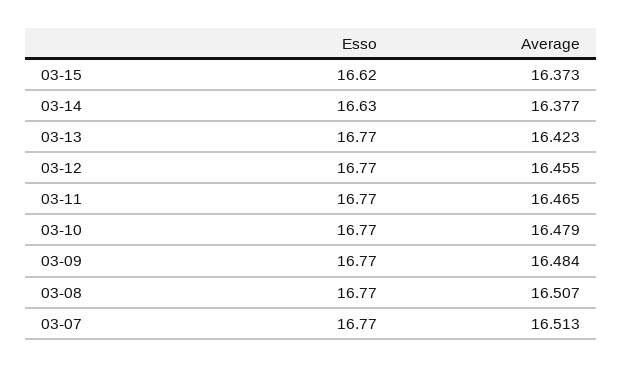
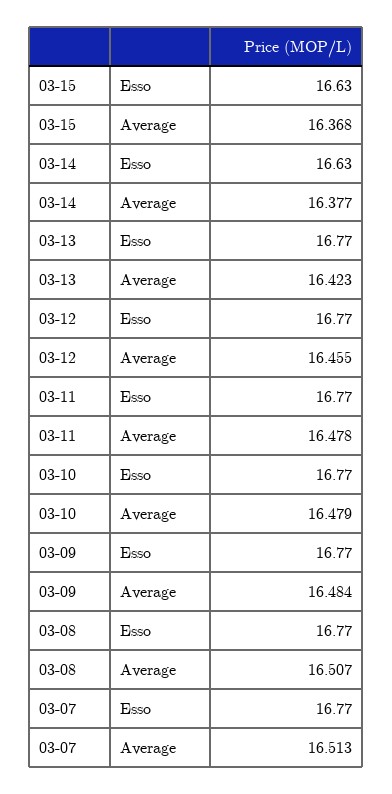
Esso, 03-15: 16.62 -> 16.63
Average, 03-15: 16.373 -> 16.368
Average, 03-11: 16.465 -> 16.478

